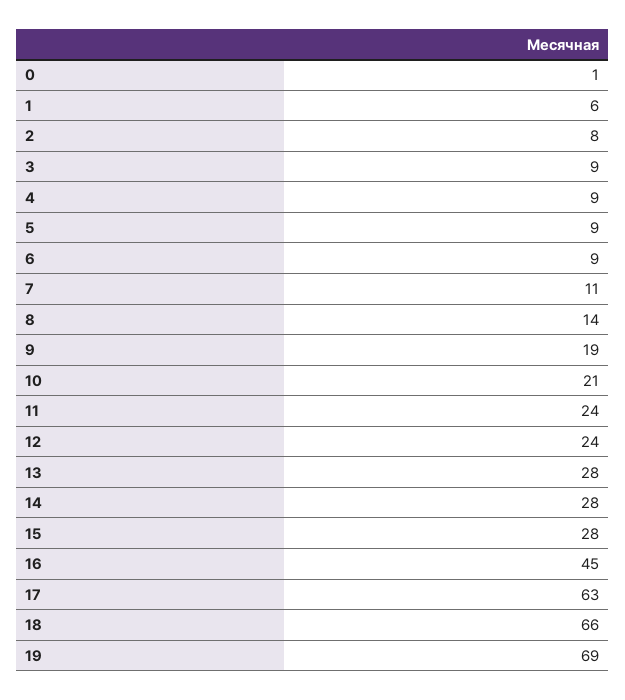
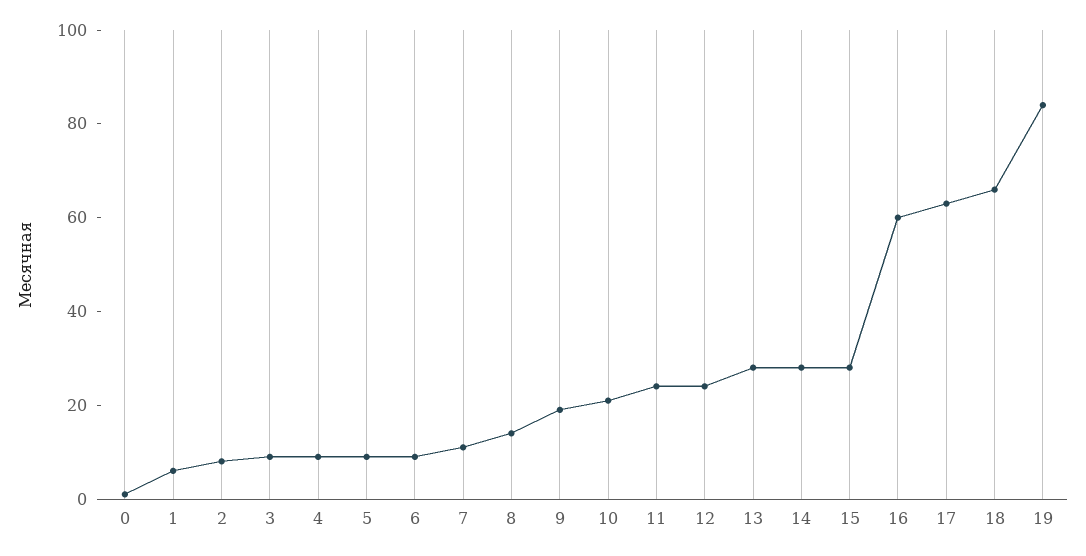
16: 45 -> 60
19: 69 -> 85

